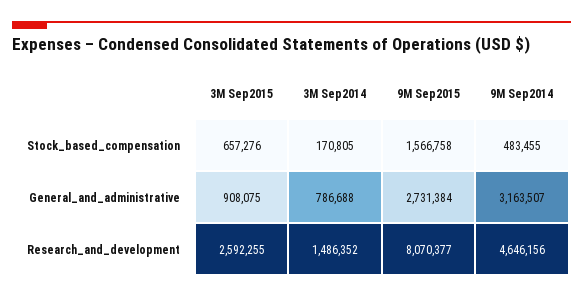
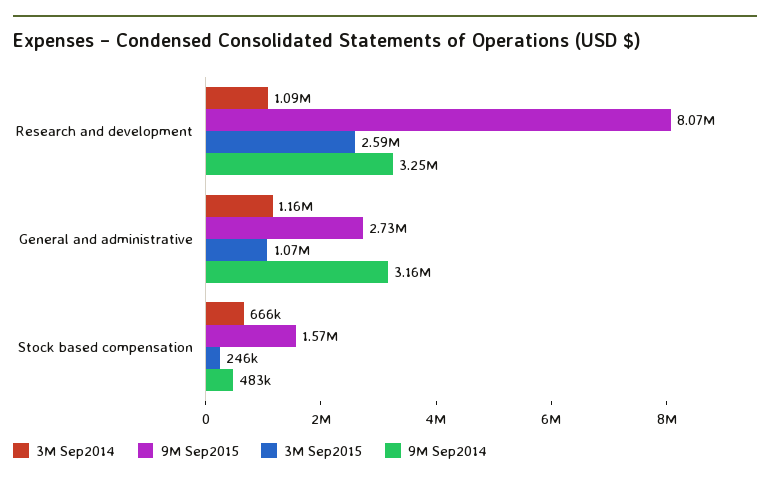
3M Sep2015, Stock_based_compensation: 657276 -> 246000
3M Sep2014, Stock_based_compensation: 170805 -> 666000
3M Sep2015, General_and_administrative: 908075 -> 1070000
3M Sep2014, General_and_administrative: 786688 -> 1160000
3M Sep2014, Research_and_development: 1486352 -> 1090000
9M Sep2014, Research_and_development: 4646156 -> 3250000

